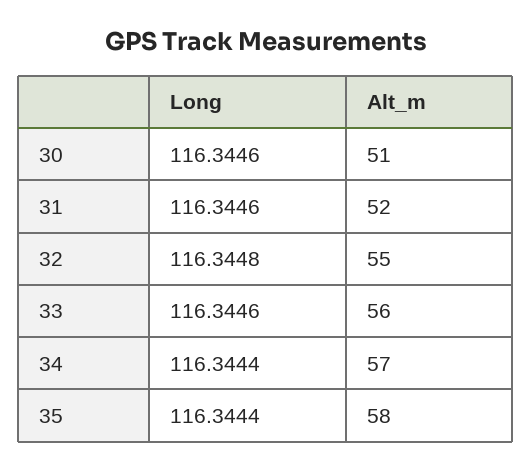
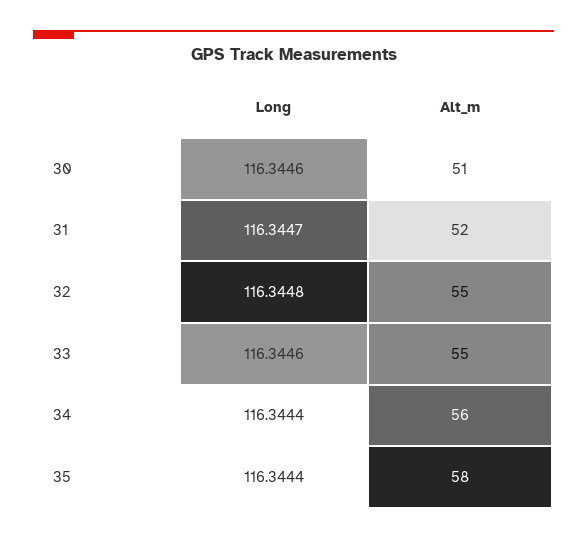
Long, 31: 116.3446 -> 116.3447
Alt_m, 33: 56 -> 55
Alt_m, 34: 57 -> 56

